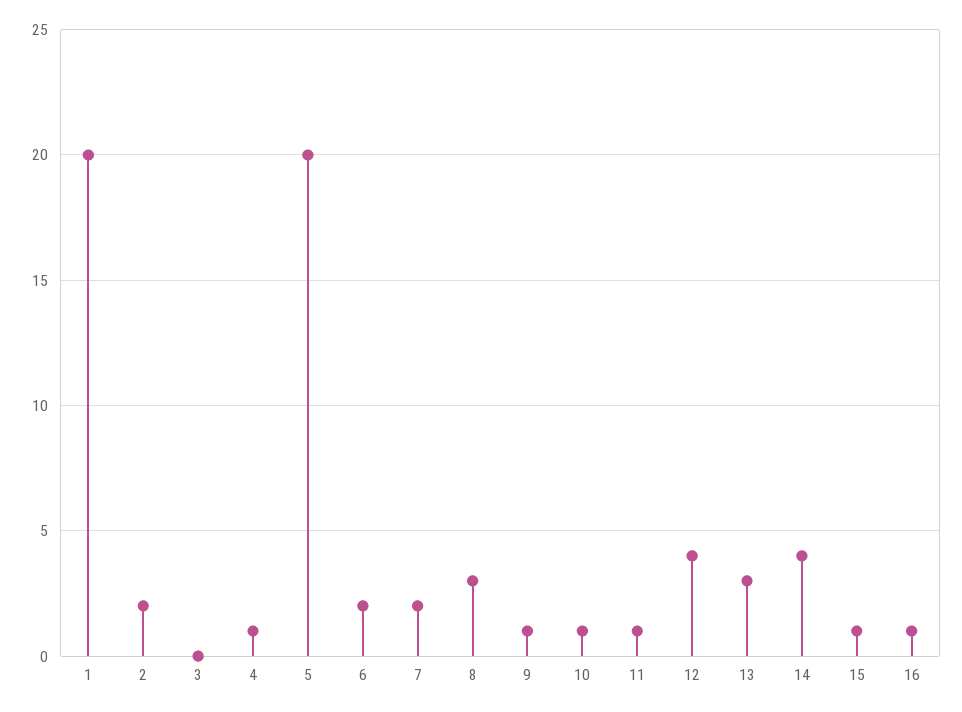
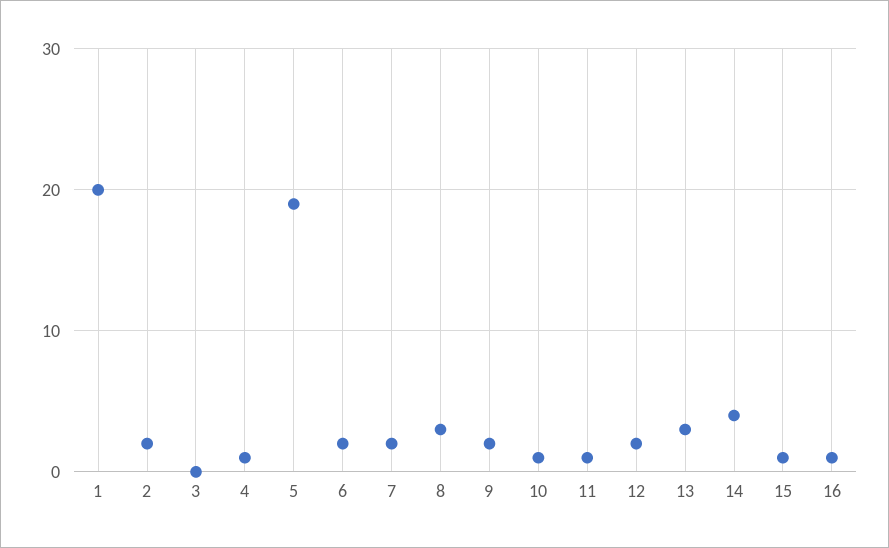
5: 20 -> 19
9: 1 -> 2
12: 4 -> 2

